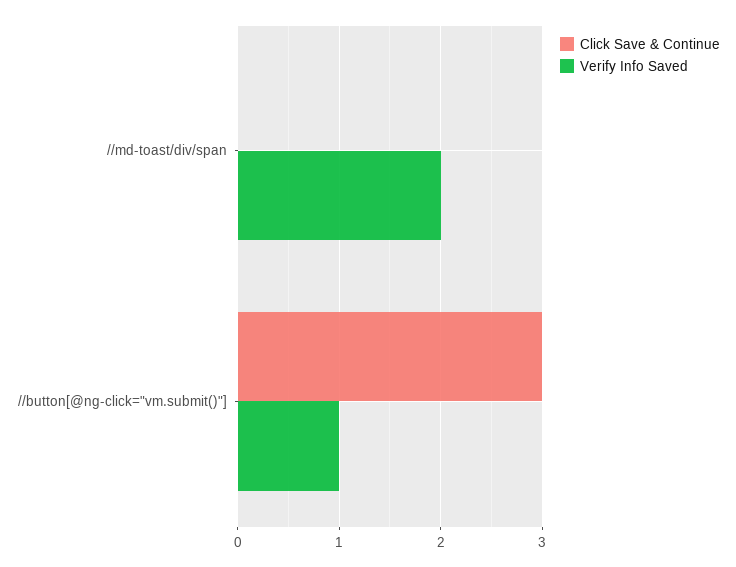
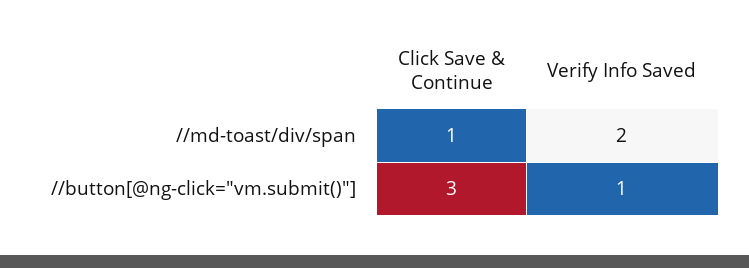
Click Save & Continue, //md-toast/div/span: 0 -> 1

